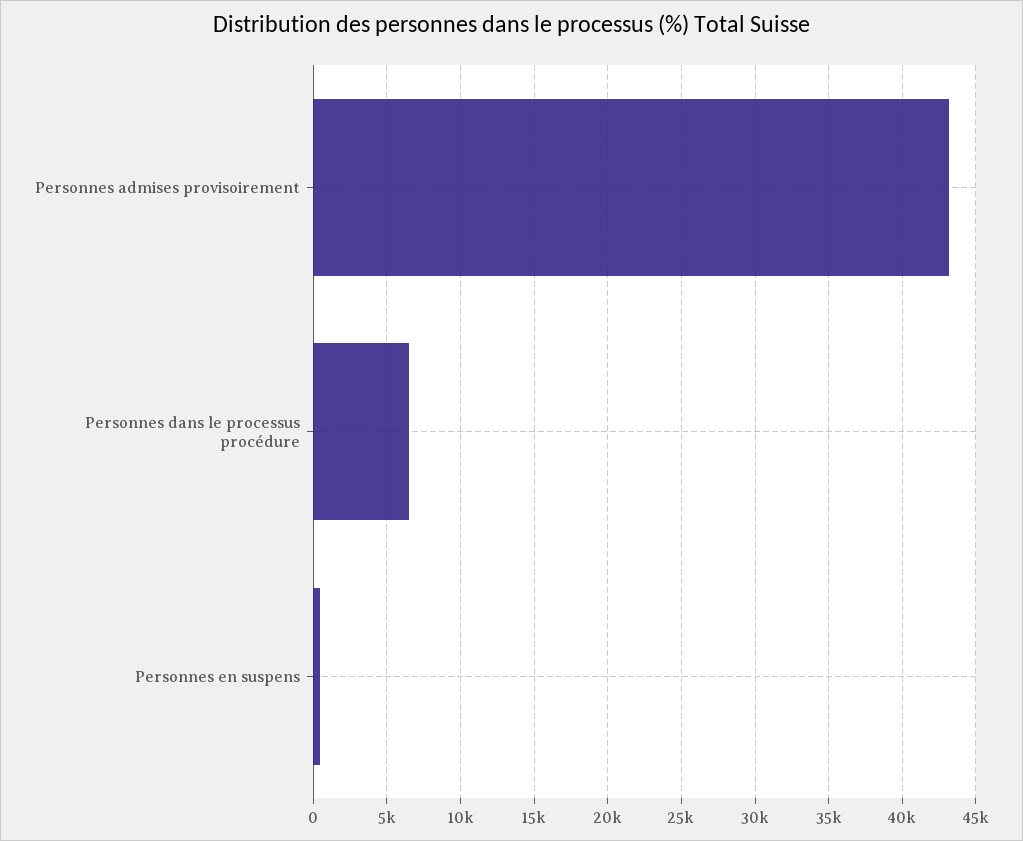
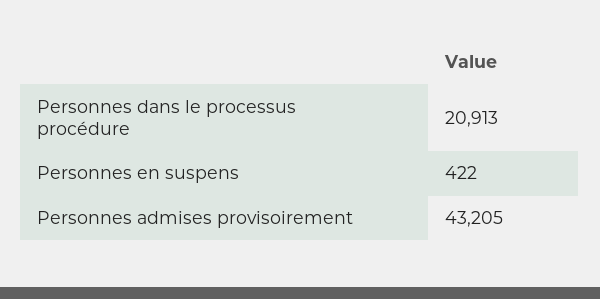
Personnes dans le processus procédure: 6500 -> 20913

